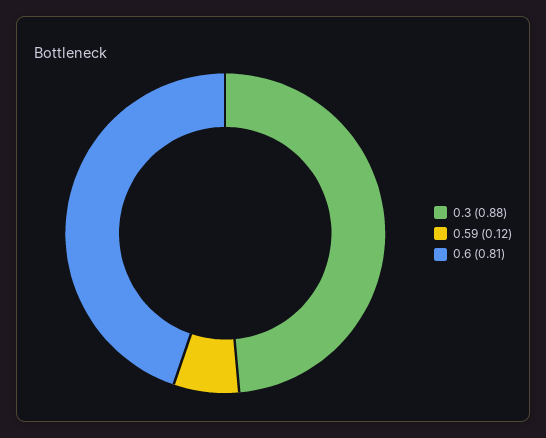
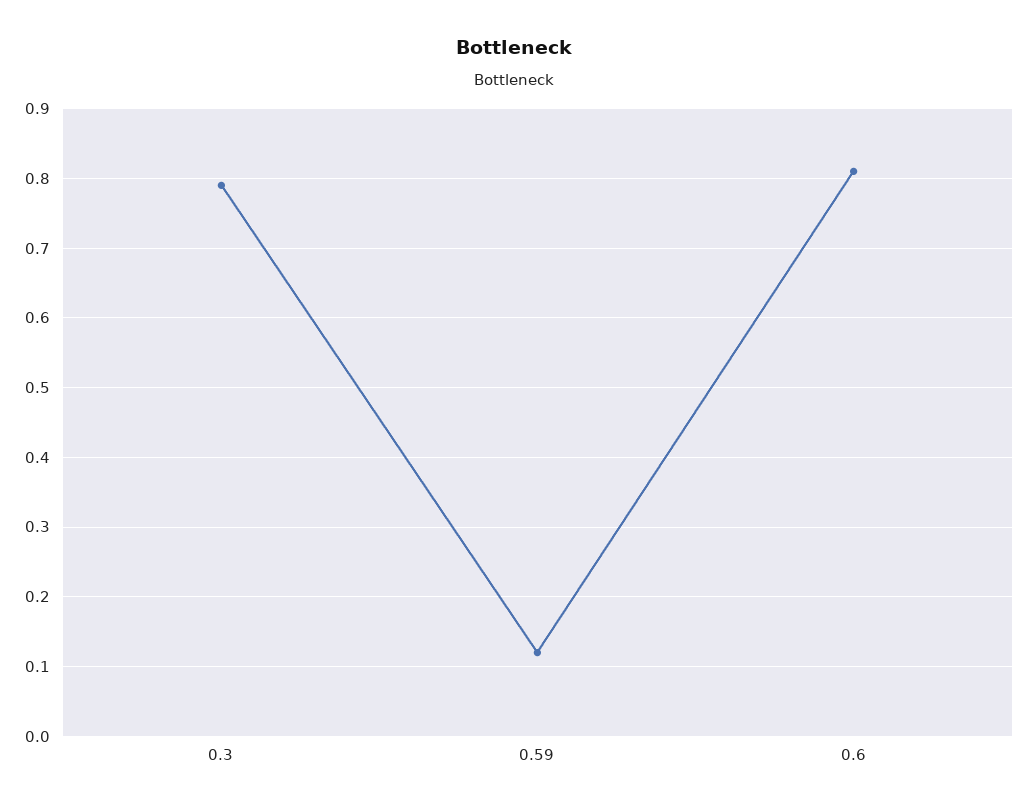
0.3: 0.88 -> 0.79

